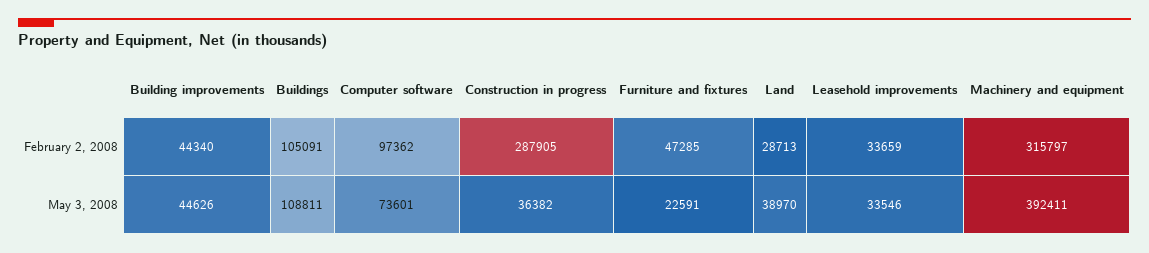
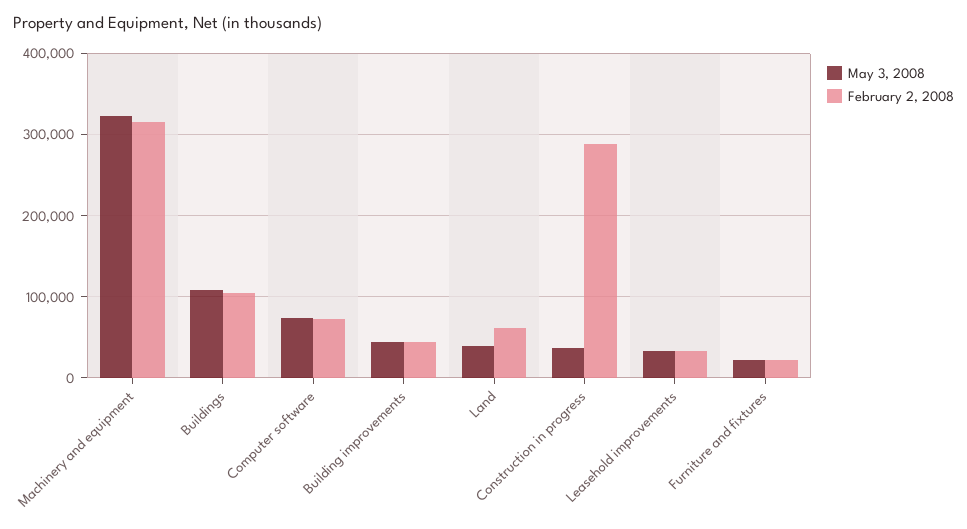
February 2, 2008, Computer software: 97362 -> 70000
February 2, 2008, Furniture and fixtures: 47285 -> 20000
February 2, 2008, Land: 28713 -> 60000
May 3, 2008, Machinery and equipment: 392411 -> 320000

